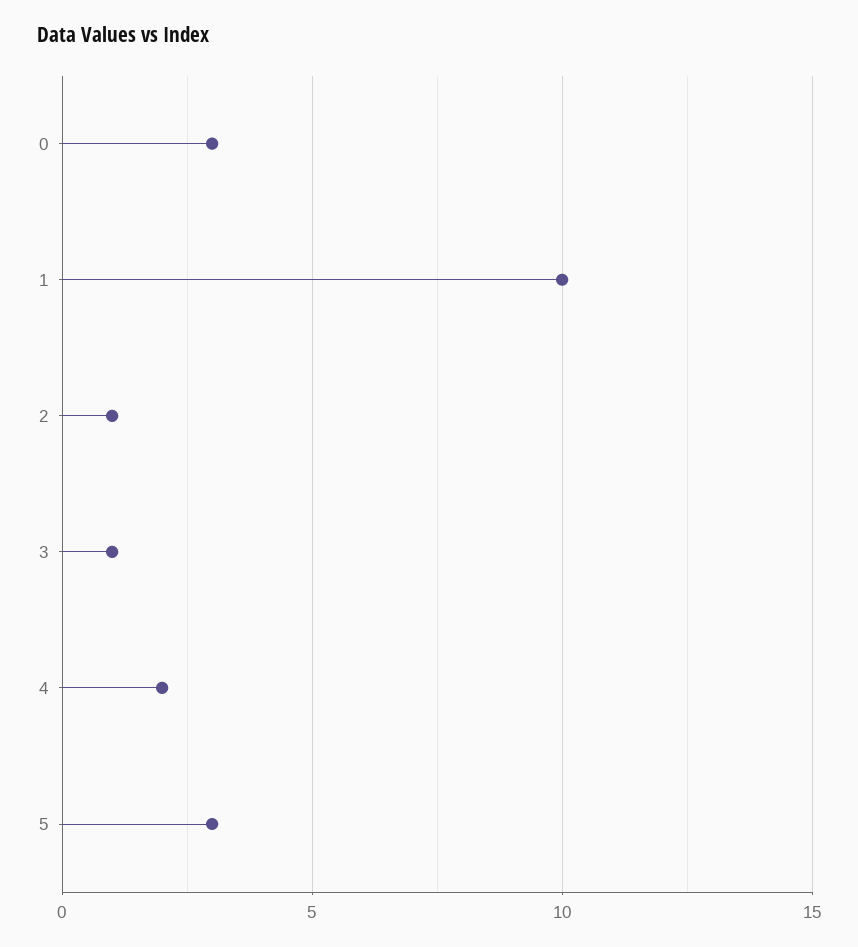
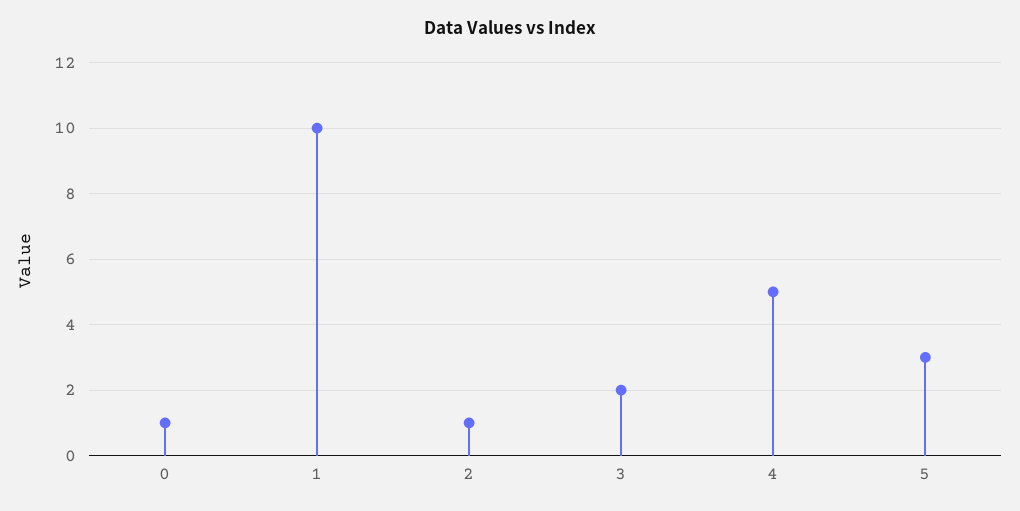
0: 3 -> 1
3: 1 -> 2
4: 2 -> 5

